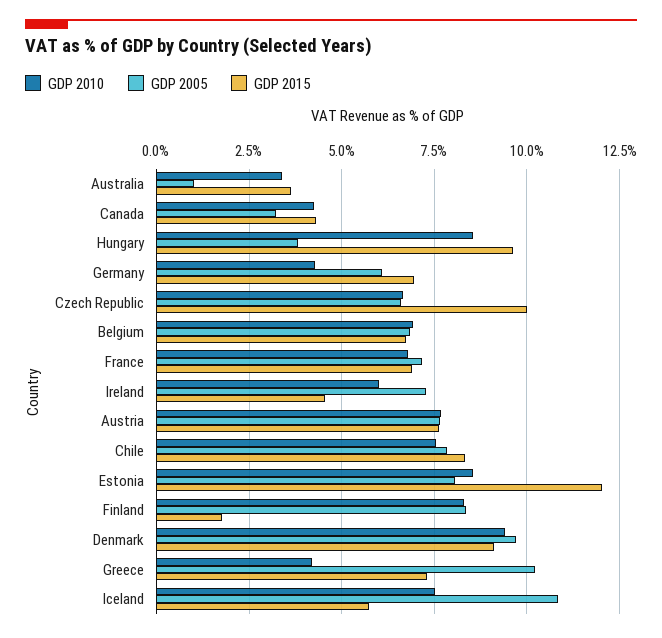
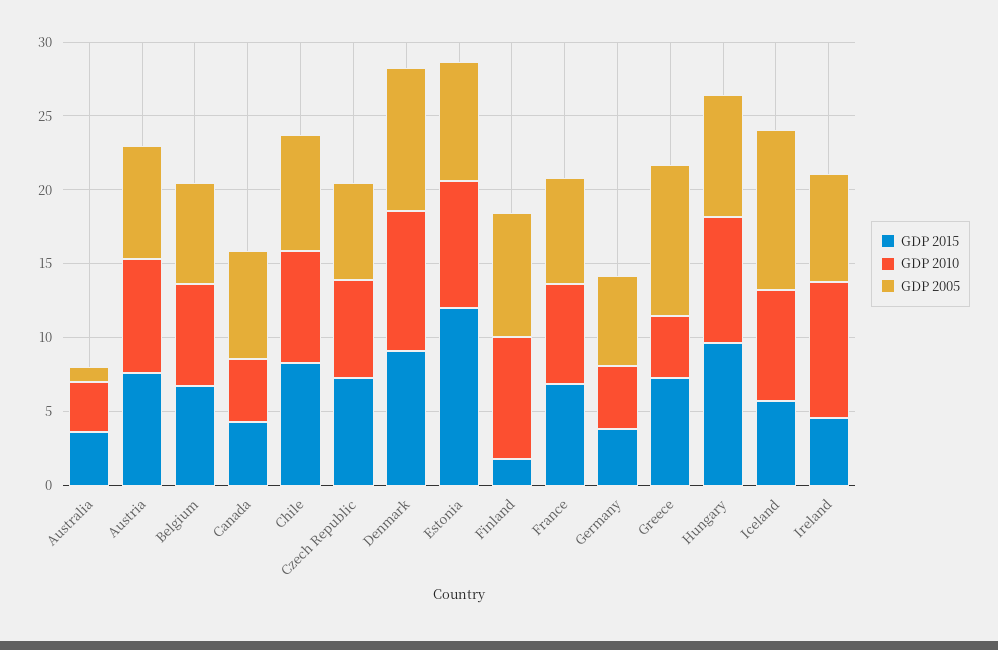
GDP 2005, Canada: 3.25 -> 7
GDP 2005, Hungary: 3.75 -> 8
GDP 2015, Germany: 7 -> 4
GDP 2015, Czech Republic: 10 -> 7
GDP 2010, Ireland: 6 -> 9

